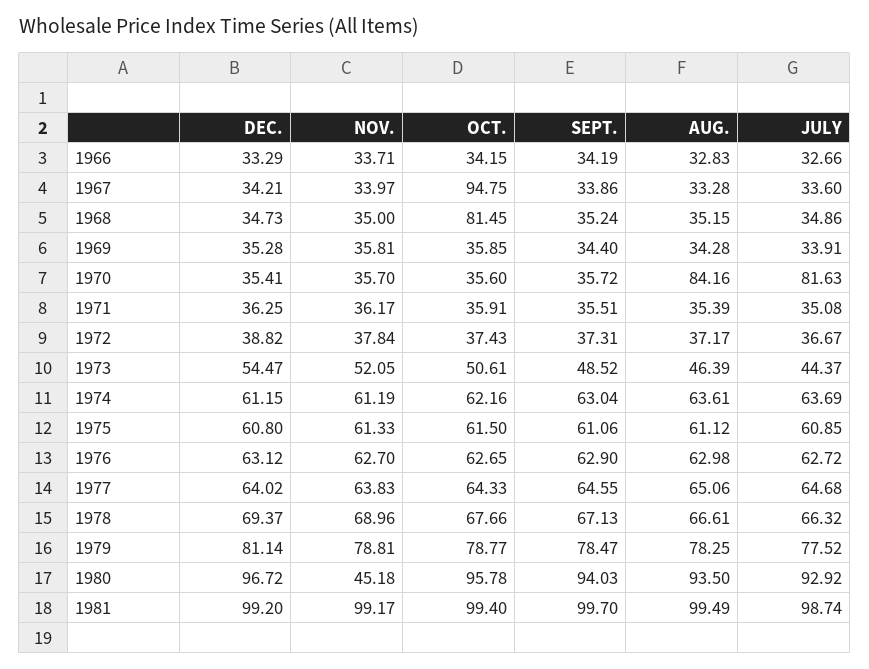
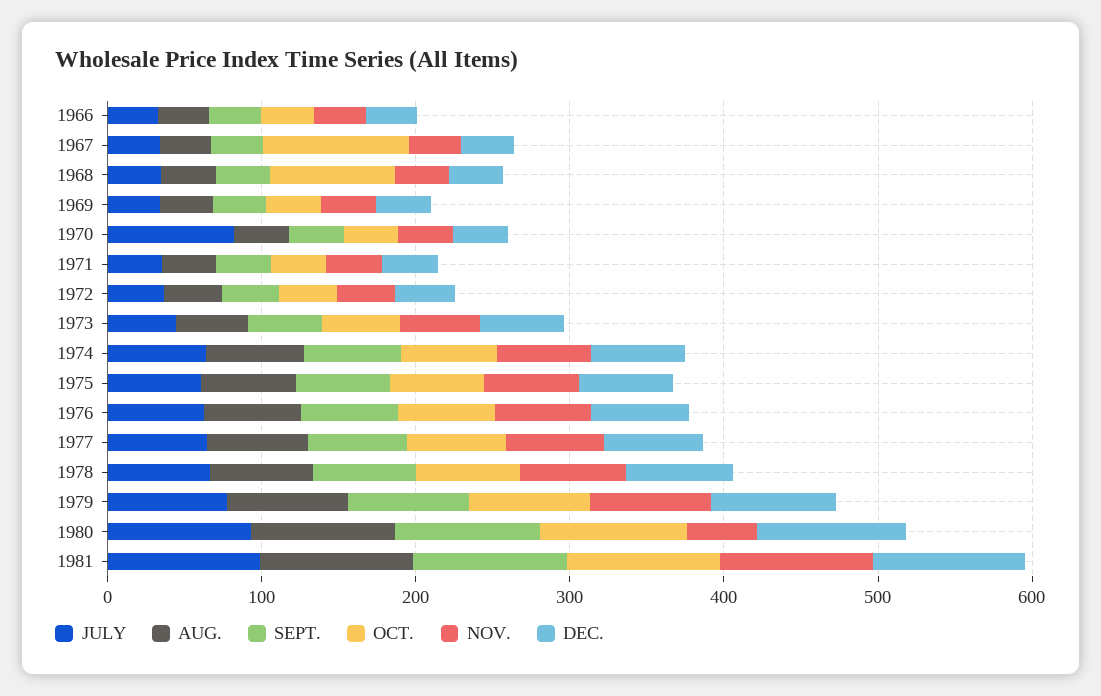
AUG., 1970: 84.16 -> 40

